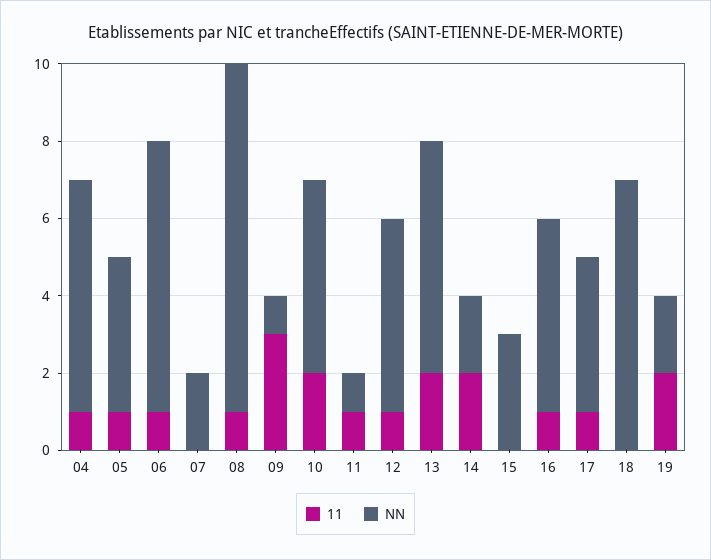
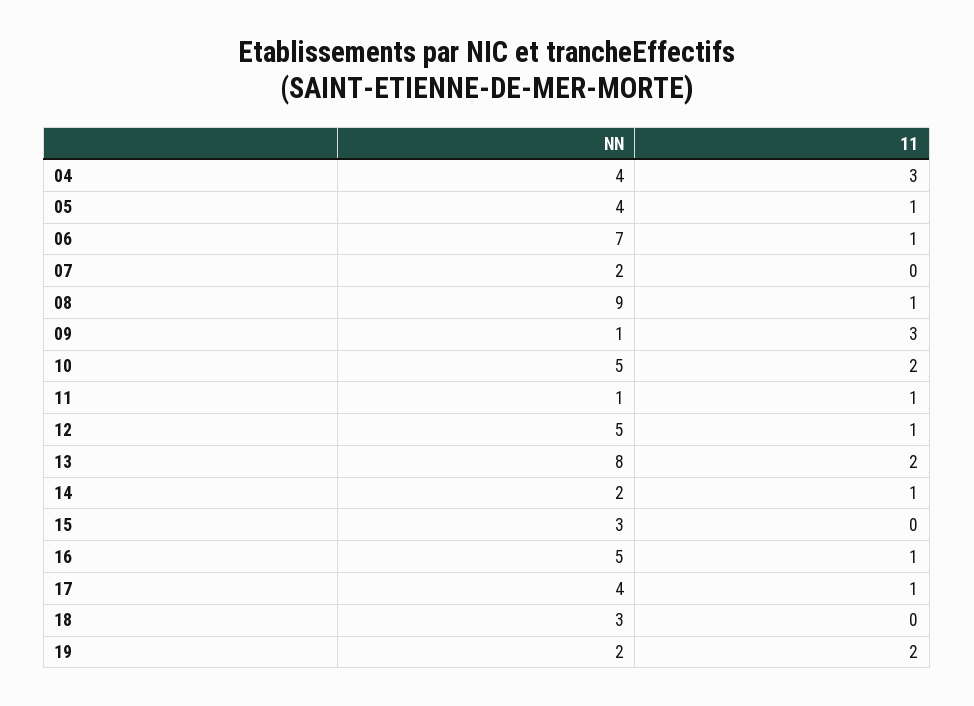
11, 04: 1 -> 3
NN, 04: 6 -> 4
NN, 13: 6 -> 8
11, 14: 2 -> 1
NN, 18: 7 -> 3

